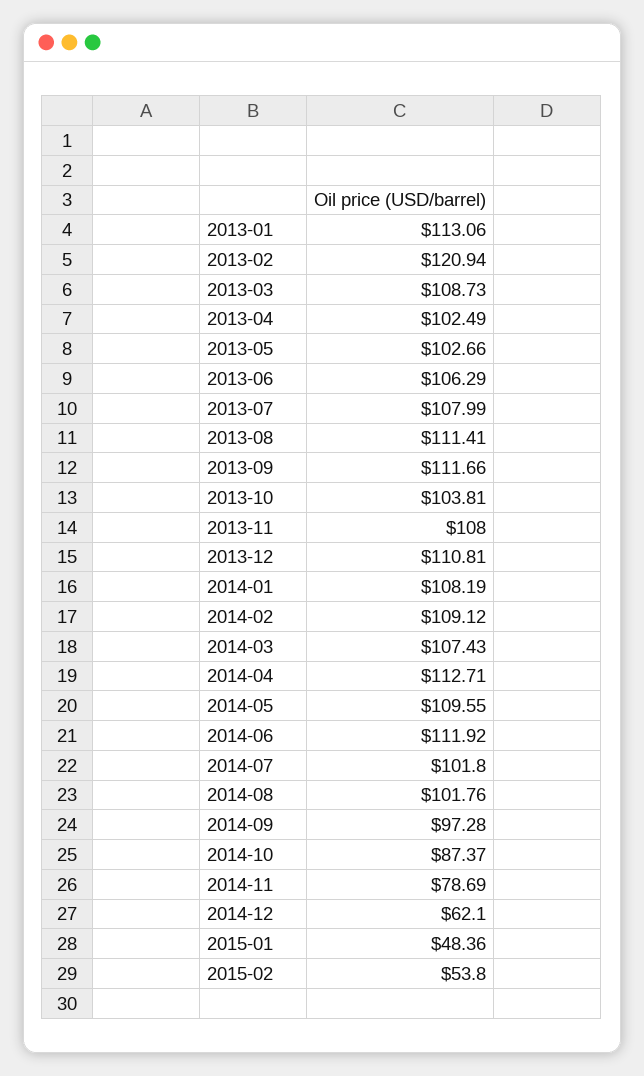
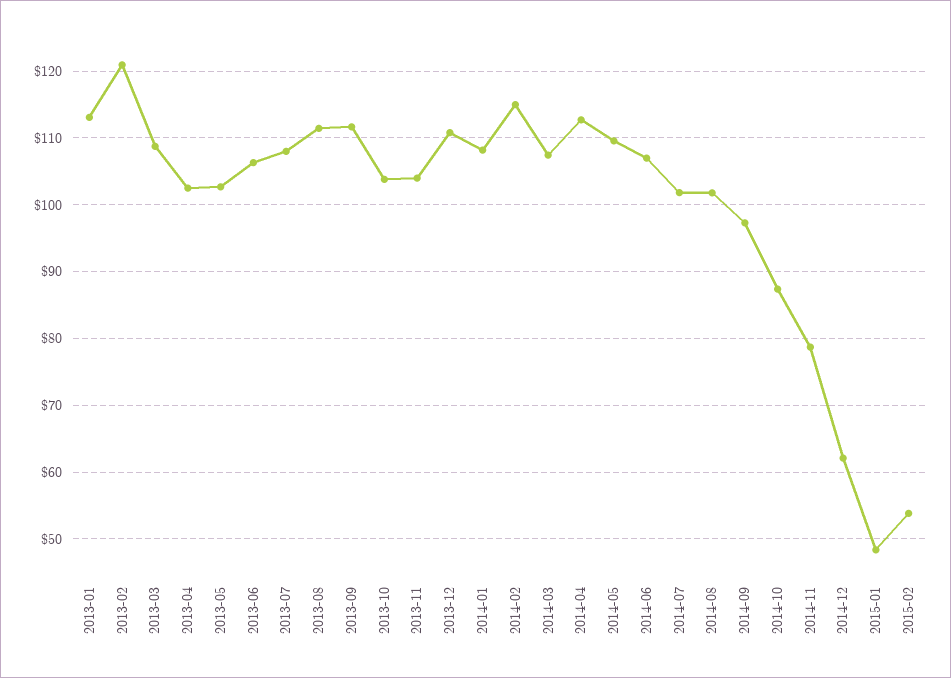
2013-11: 108 -> 104
2014-02: 109.12 -> 115
2014-06: 111.92 -> 107

